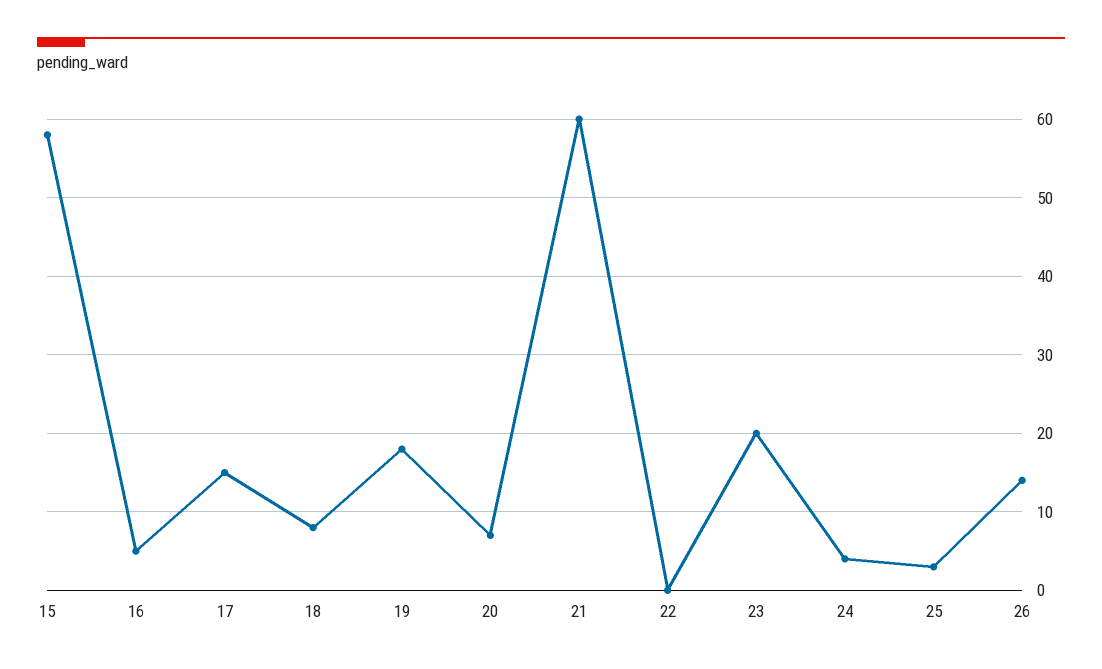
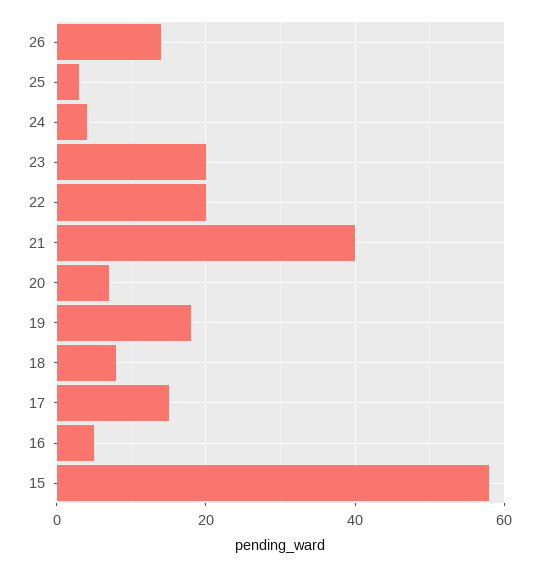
21: 60 -> 40
22: 0 -> 20

